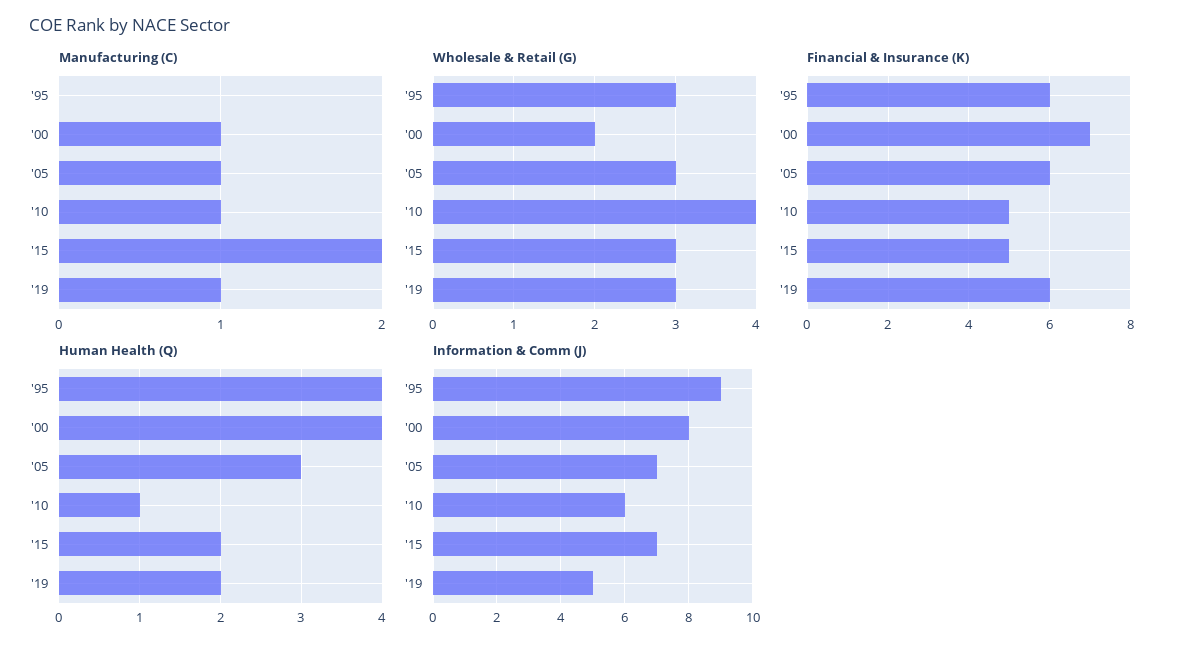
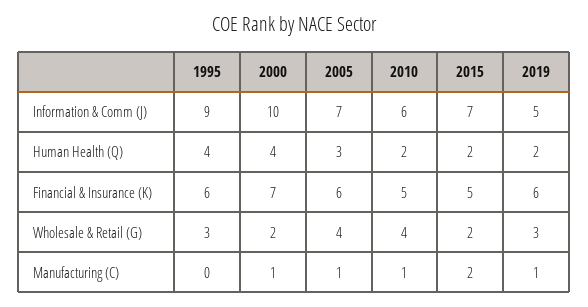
Wholesale & Retail (G), '05: 3 -> 4
Wholesale & Retail (G), '15: 3 -> 2
Human Health (Q), '10: 1 -> 2
Information & Comm (J), '00: 8 -> 10

